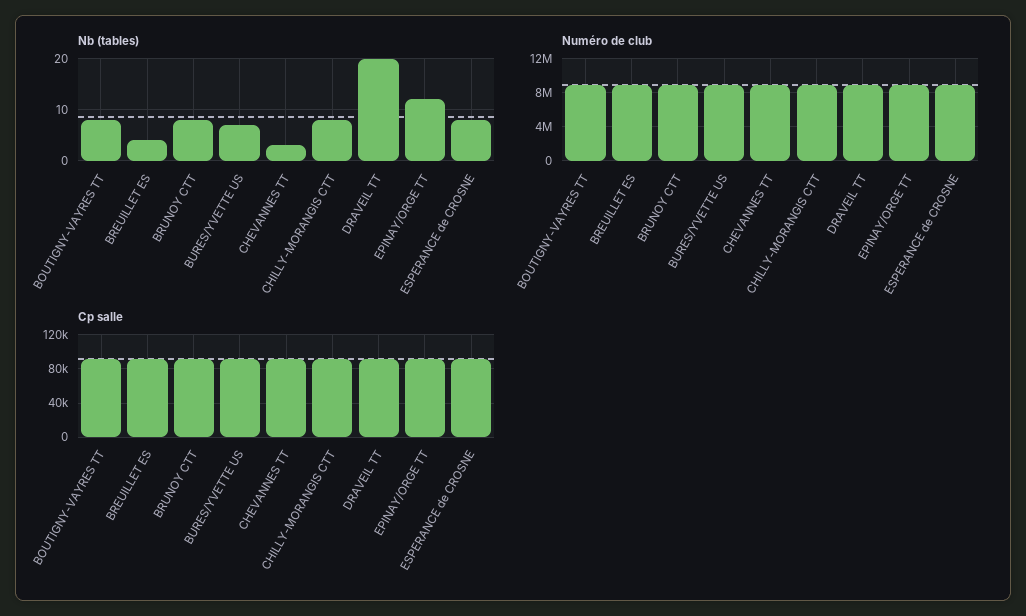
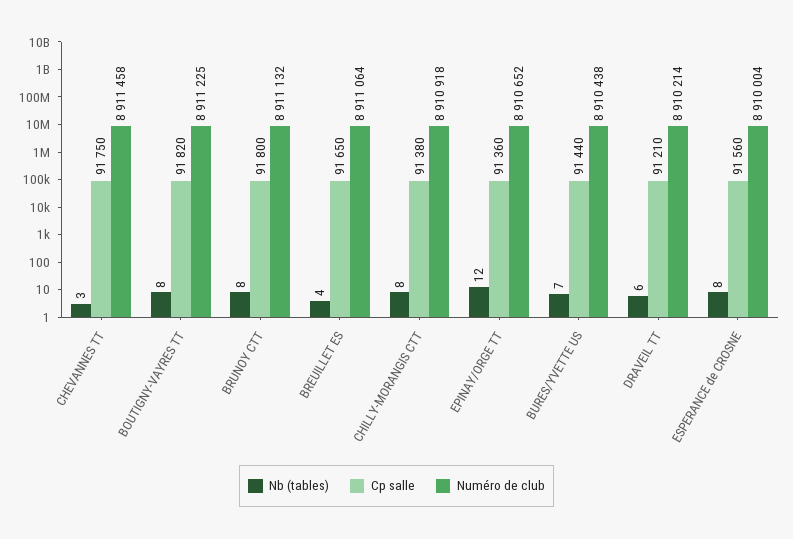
Nb (tables), DRAVEIL TT: 20 -> 6

